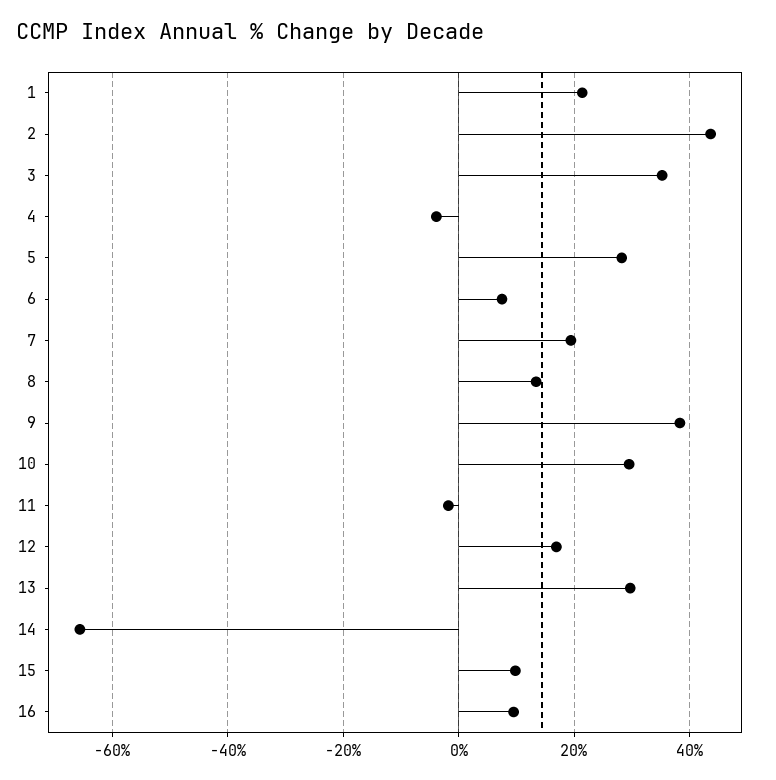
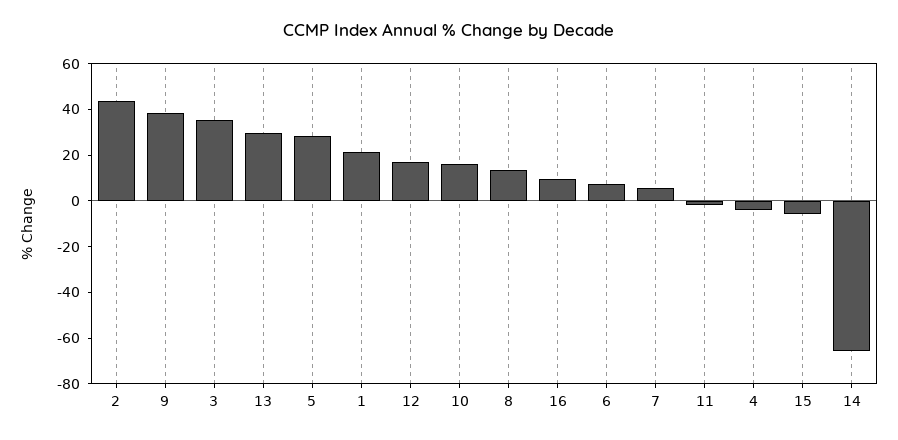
7: 20 -> 5
10: 30 -> 15
15: 10 -> -5

